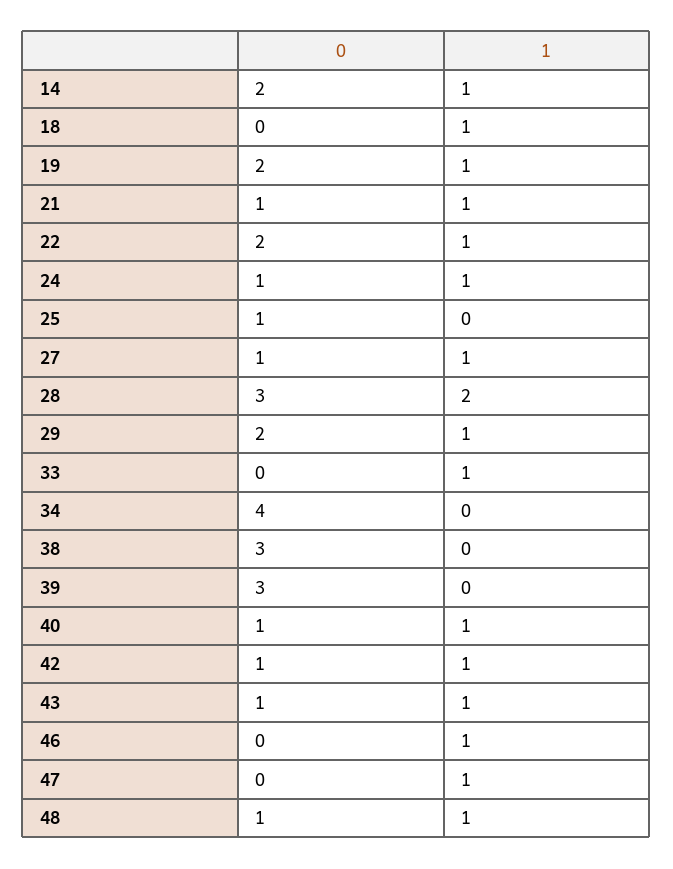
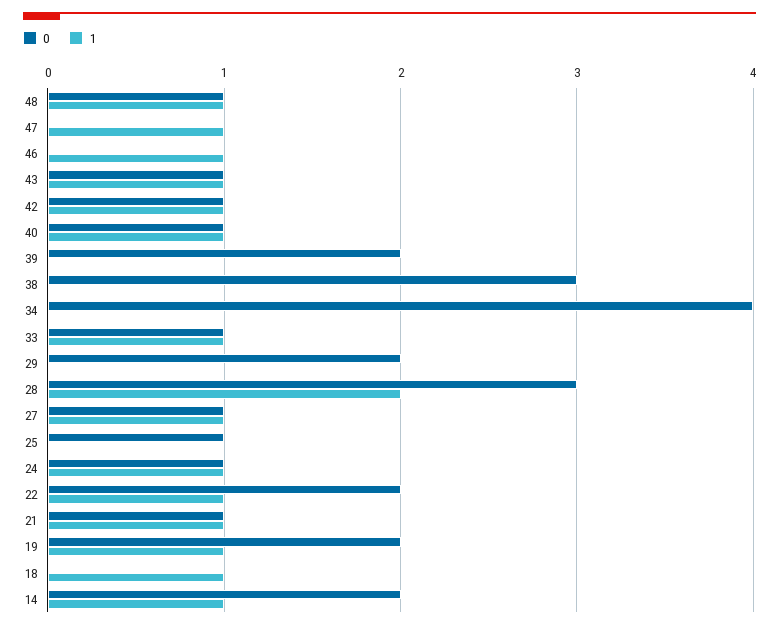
1, 29: 1 -> 0
0, 33: 0 -> 1
0, 39: 3 -> 2

